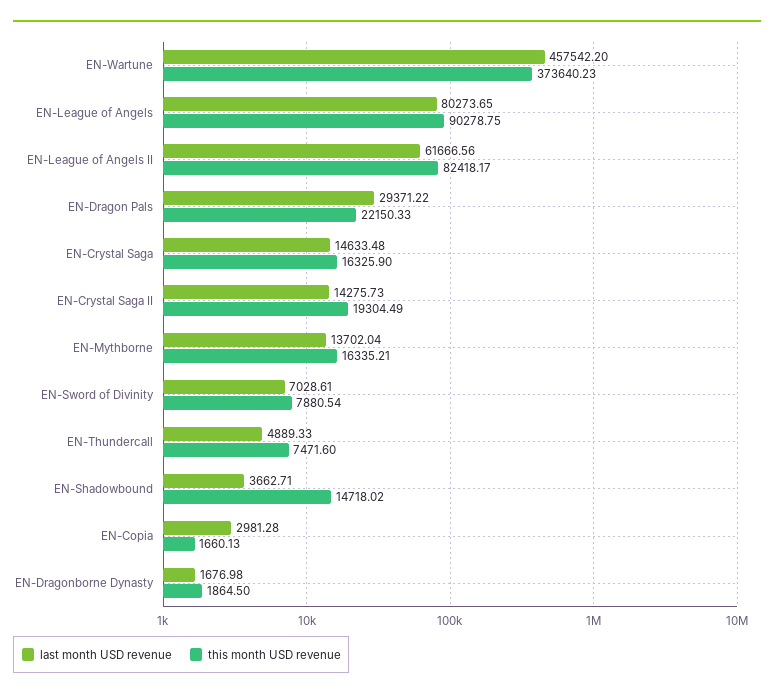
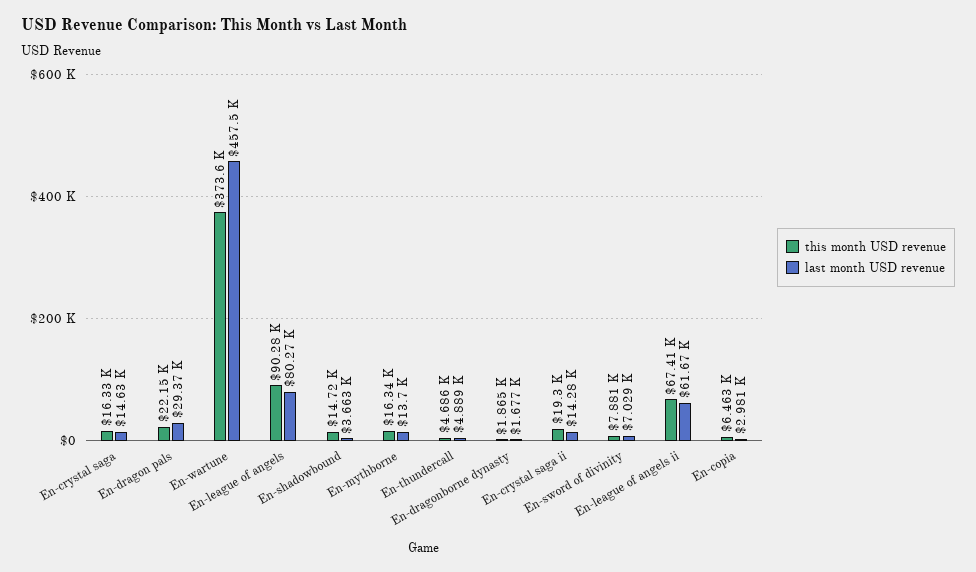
this month USD revenue, EN-League of Angels II: 82418.17 -> 67410
this month USD revenue, EN-Thundercall: 7471.6 -> 4686
this month USD revenue, EN-Copia: 1660.13 -> 6463

